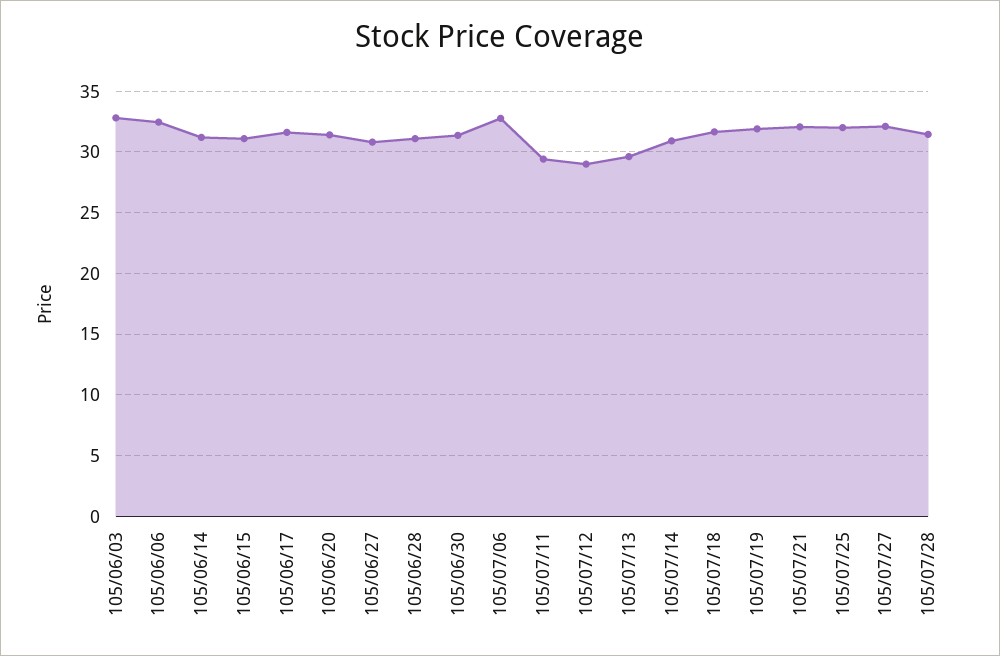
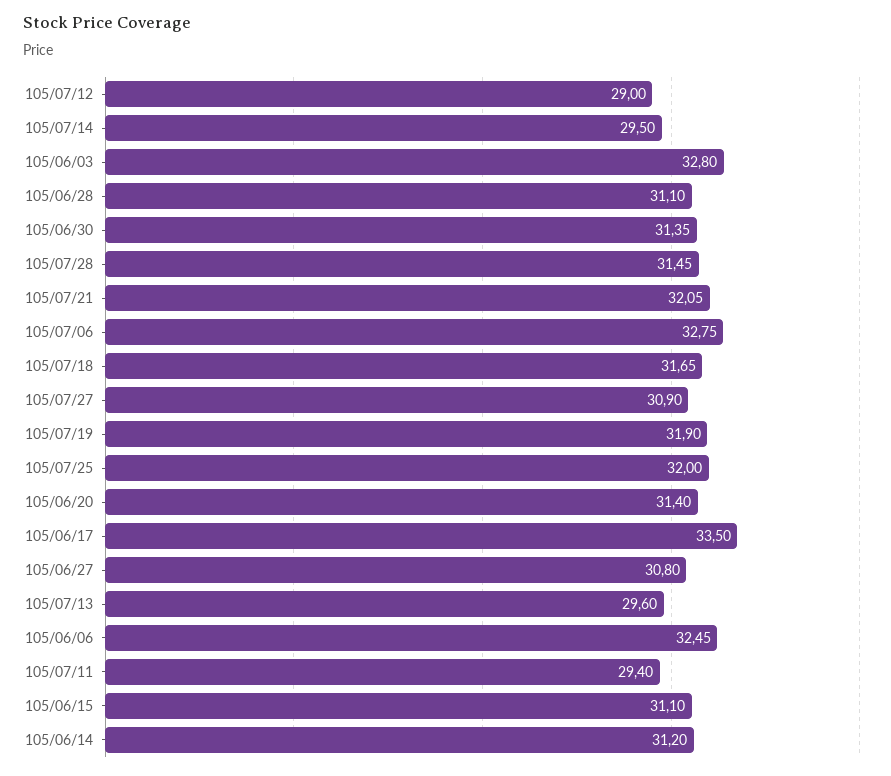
105/06/17: 31.5 -> 33.5
105/07/14: 31 -> 29.5
105/07/27: 32 -> 30.9

